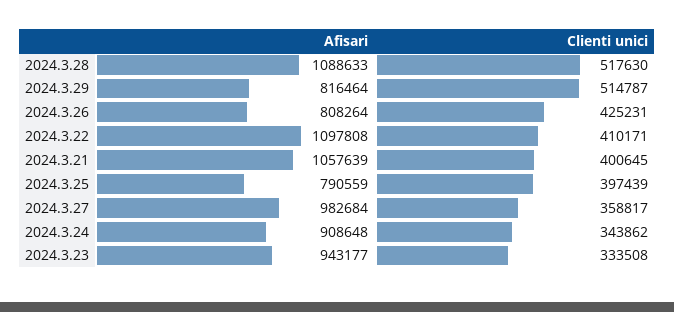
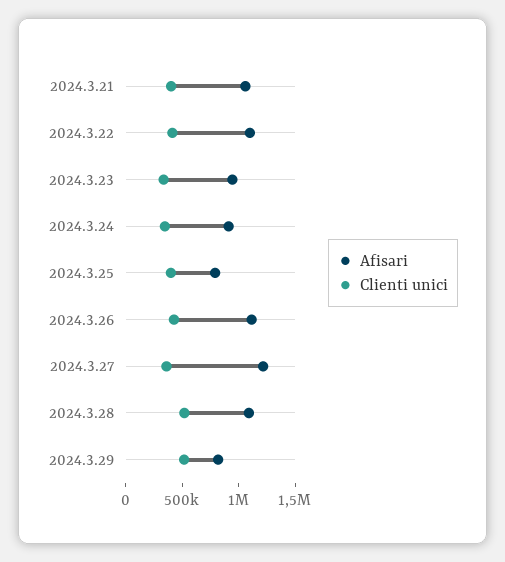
Afisari, 2024.3.26: 808264 -> 1100000
Afisari, 2024.3.27: 982684 -> 1200000

